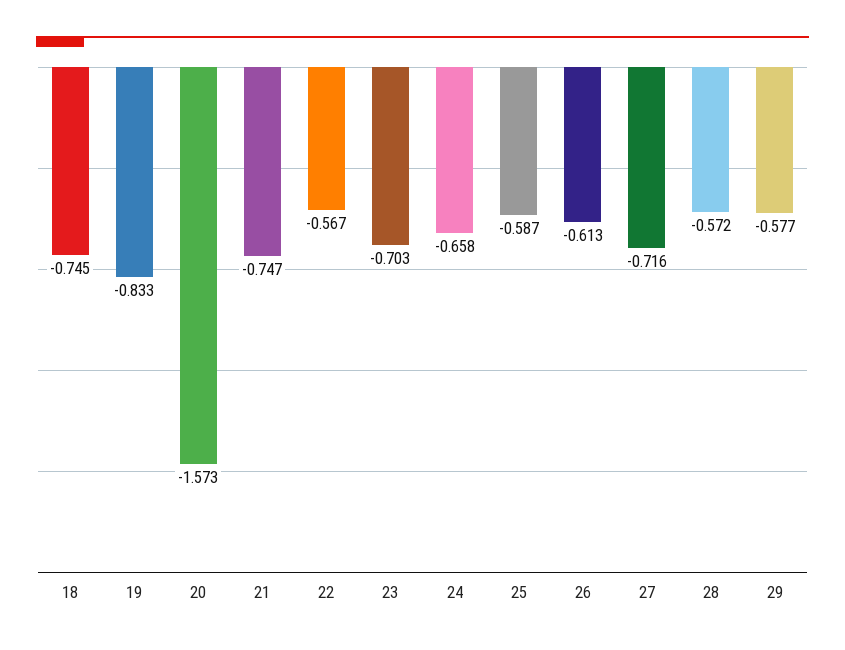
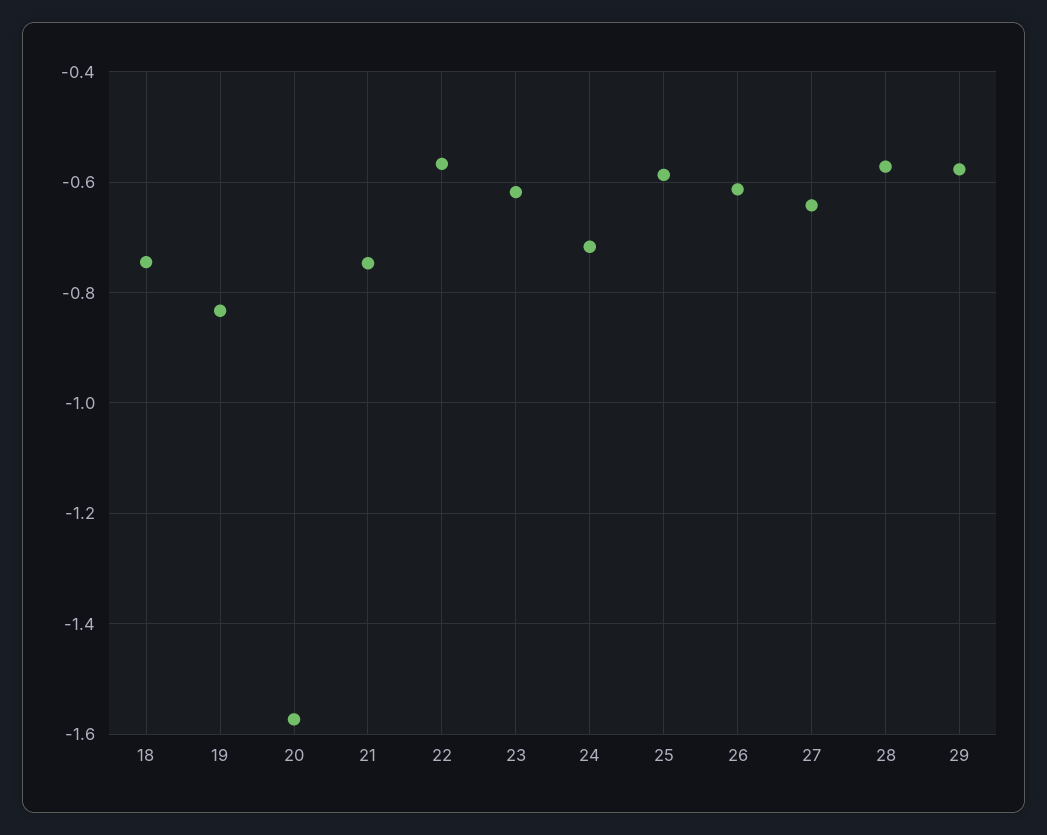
23: -0.703 -> -0.62
24: -0.658 -> -0.72
27: -0.716 -> -0.64

